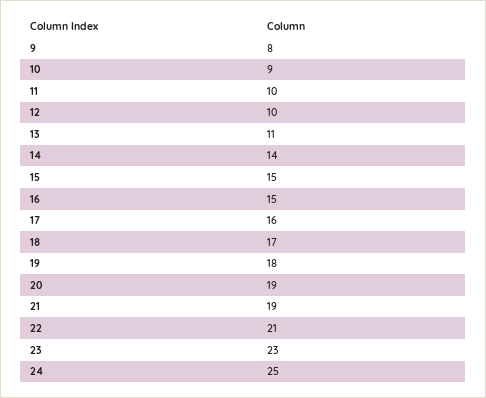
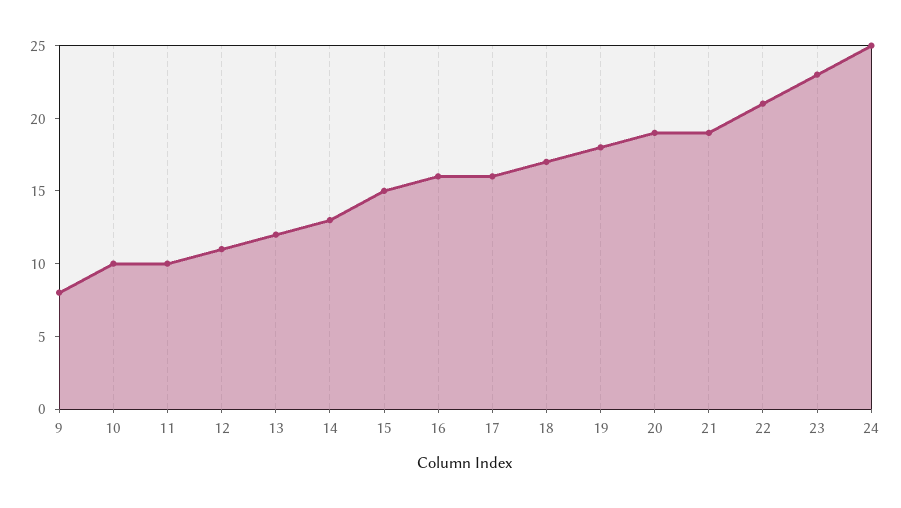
10: 9 -> 10
12: 10 -> 11
13: 11 -> 12
14: 14 -> 13
16: 15 -> 16

